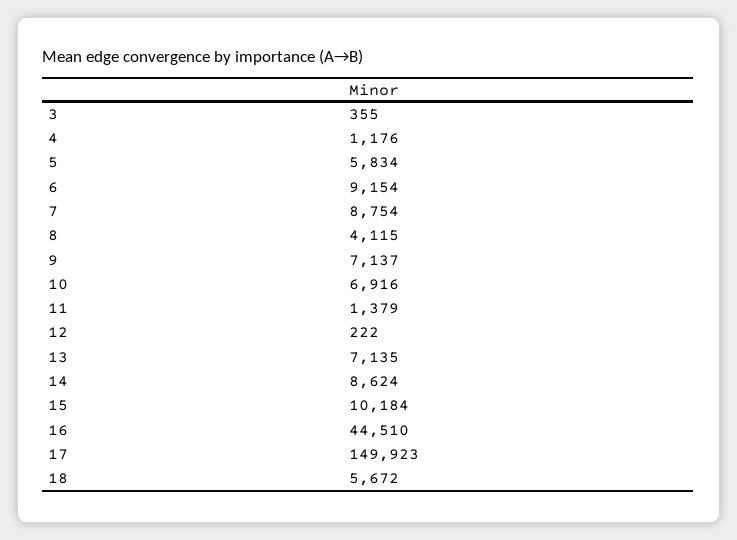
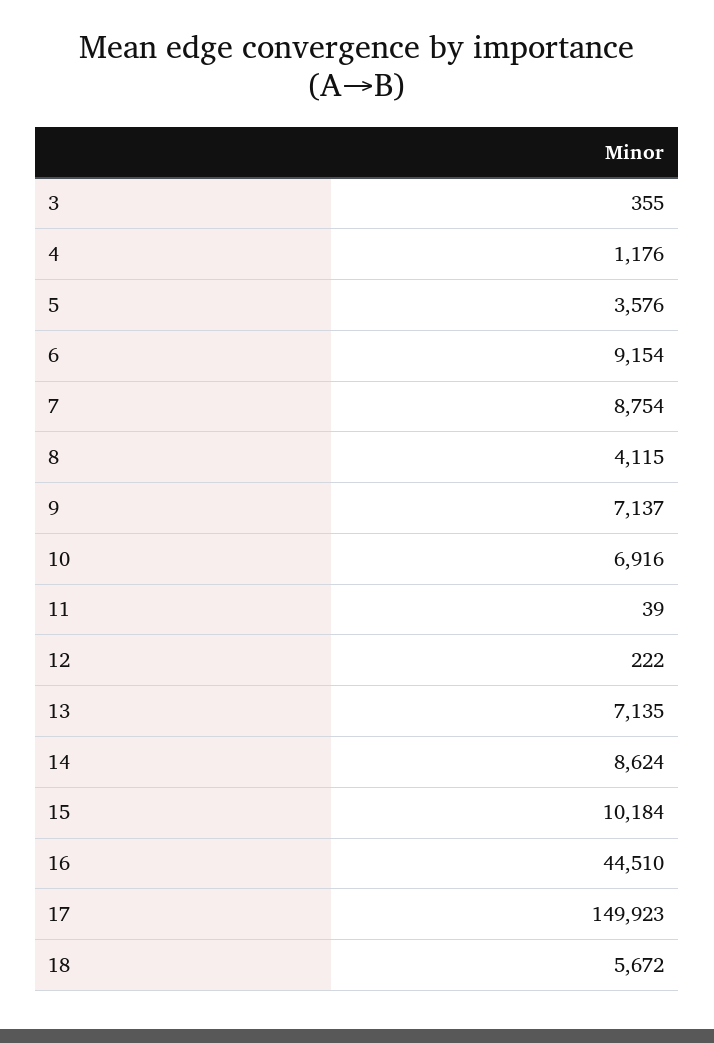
5: 5834 -> 3576
11: 1379 -> 39

